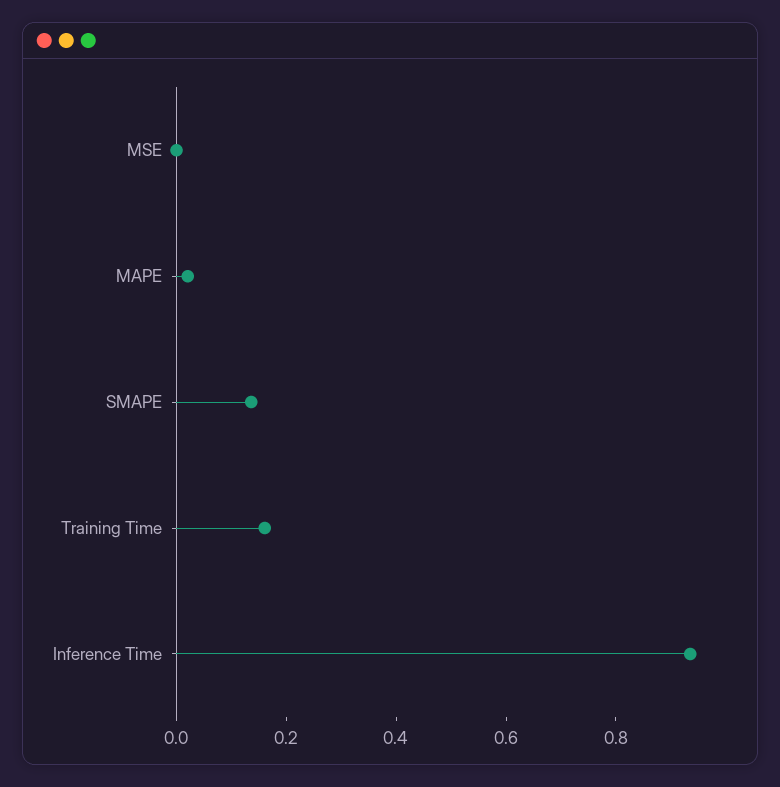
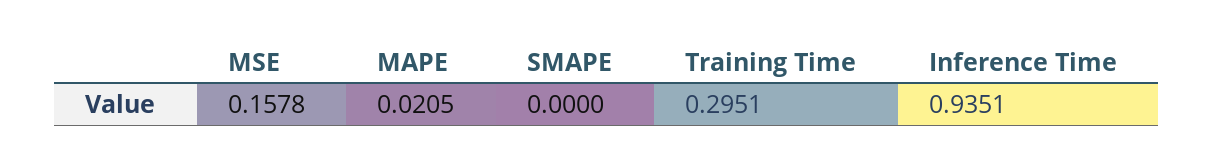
MSE: 0 -> 0.1578
SMAPE: 0.15 -> 0
Training Time: 0.15 -> 0.2951

